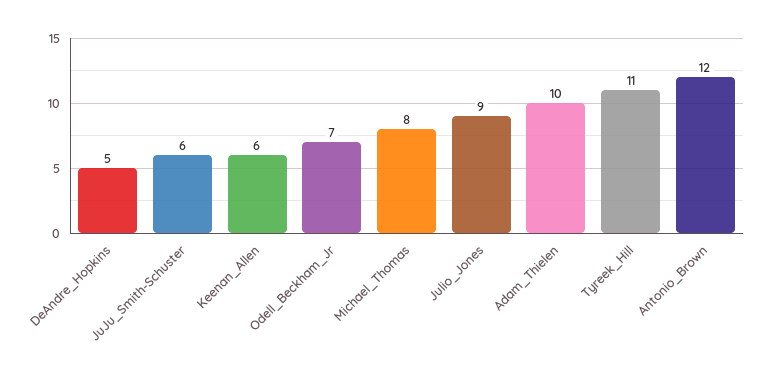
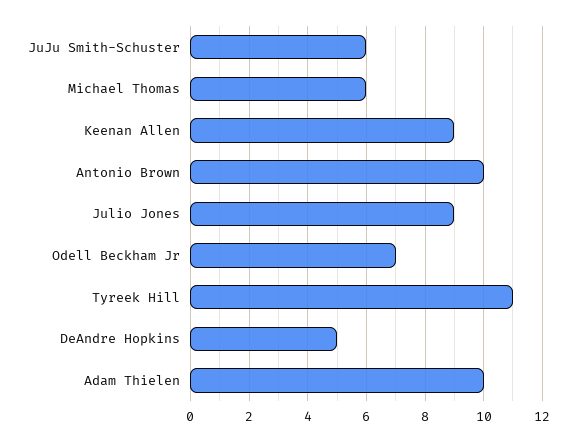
Keenan_Allen: 6 -> 9
Michael_Thomas: 8 -> 6
Antonio_Brown: 12 -> 10

